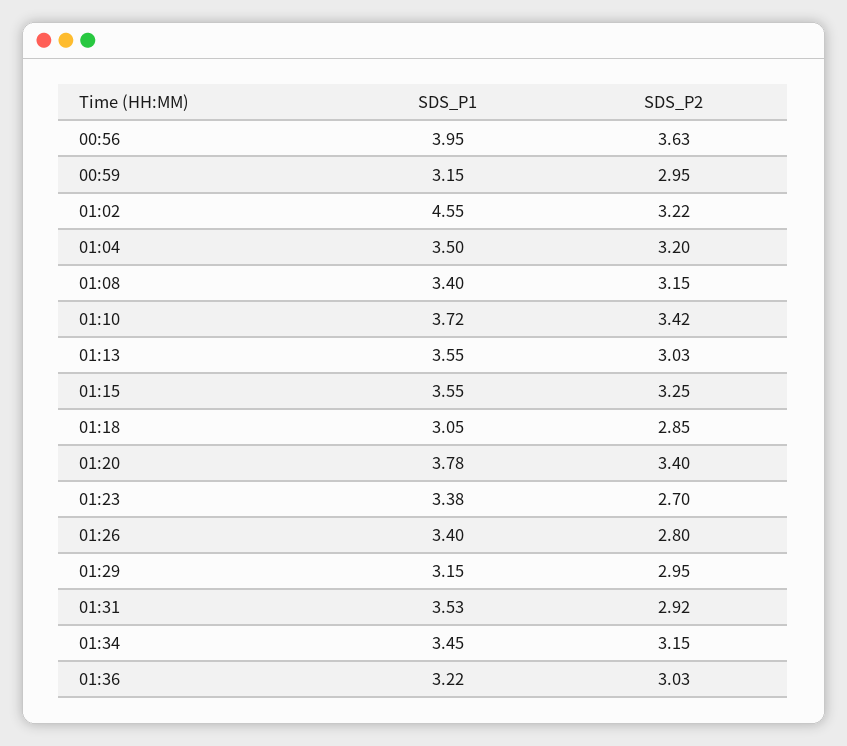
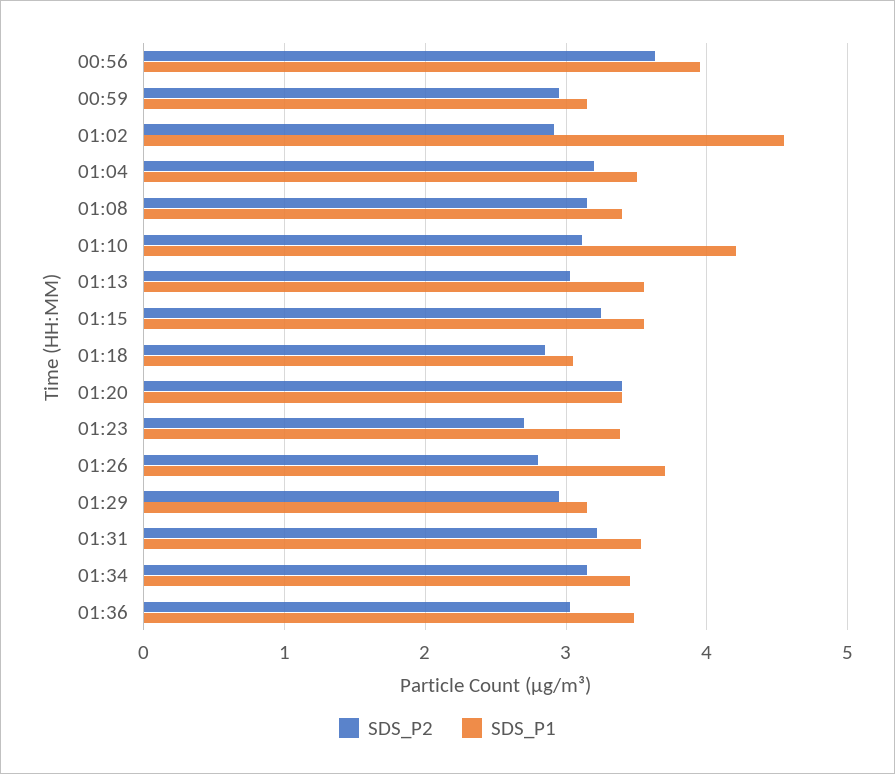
SDS_P2, 01:02: 3.22 -> 2.9
SDS_P1, 01:10: 3.72 -> 4.2
SDS_P2, 01:10: 3.42 -> 3.1
SDS_P1, 01:20: 3.78 -> 3.4
SDS_P1, 01:26: 3.4 -> 3.7
SDS_P2, 01:31: 2.92 -> 3.2
SDS_P1, 01:36: 3.22 -> 3.5

